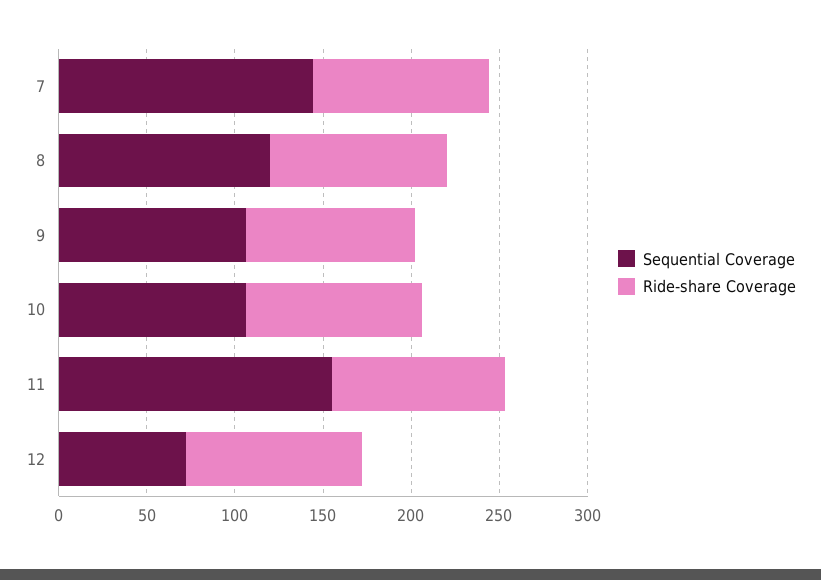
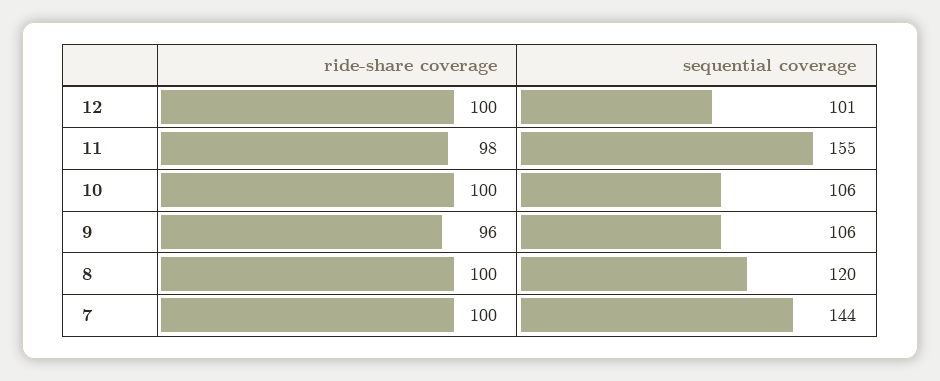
Sequential Coverage, 12: 70 -> 101

